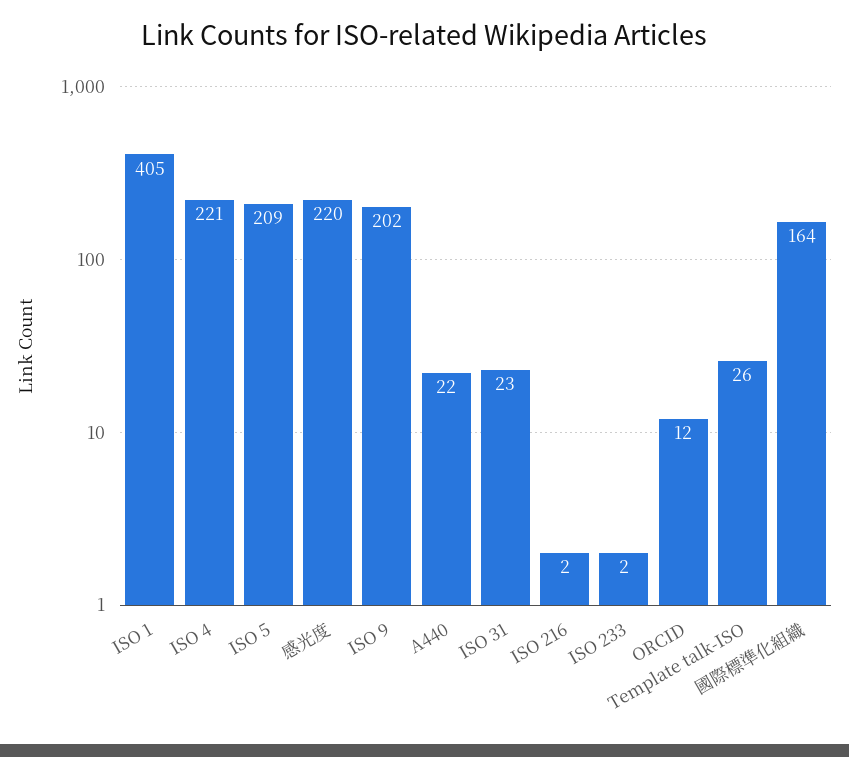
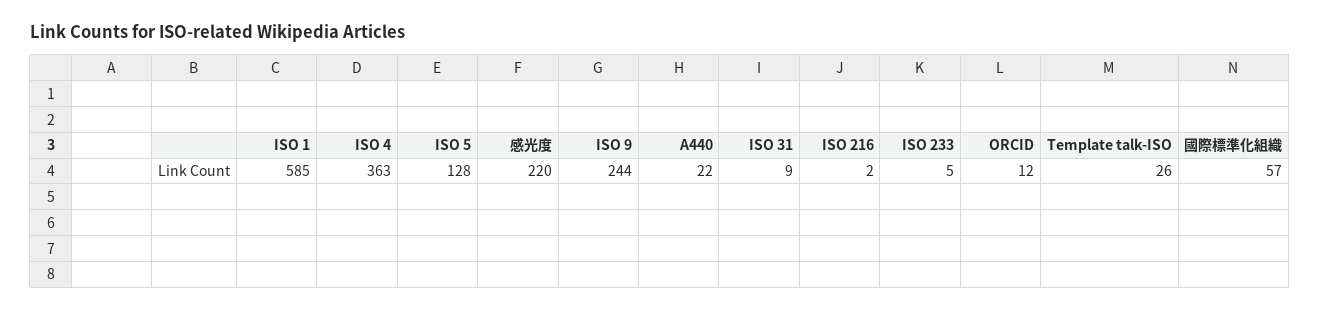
ISO 1: 405 -> 585
ISO 4: 221 -> 363
ISO 5: 209 -> 128
ISO 9: 202 -> 244
ISO 31: 23 -> 9
ISO 233: 2 -> 5
國際標準化組織: 164 -> 57

